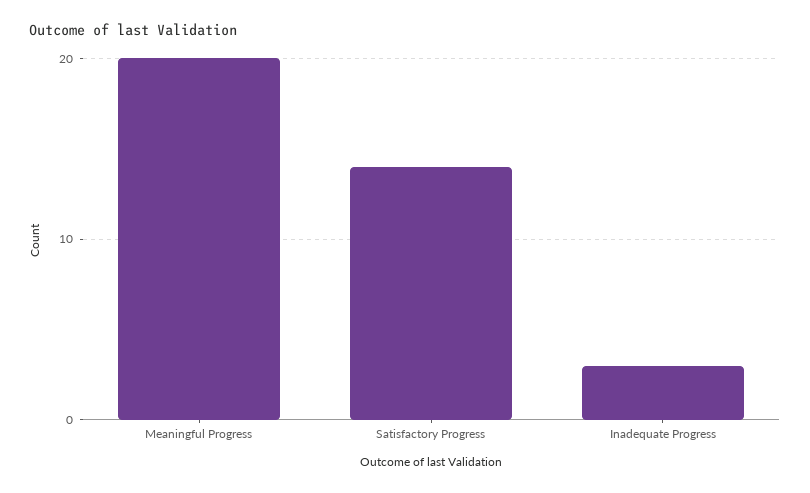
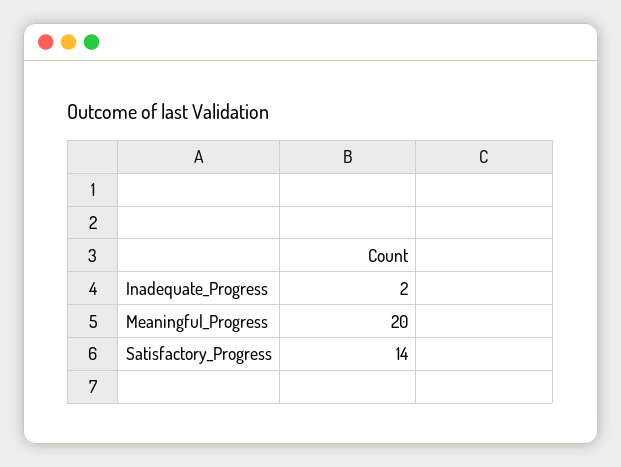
Inadequate Progress: 3 -> 2

